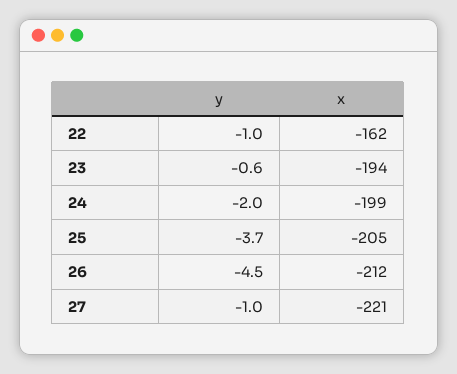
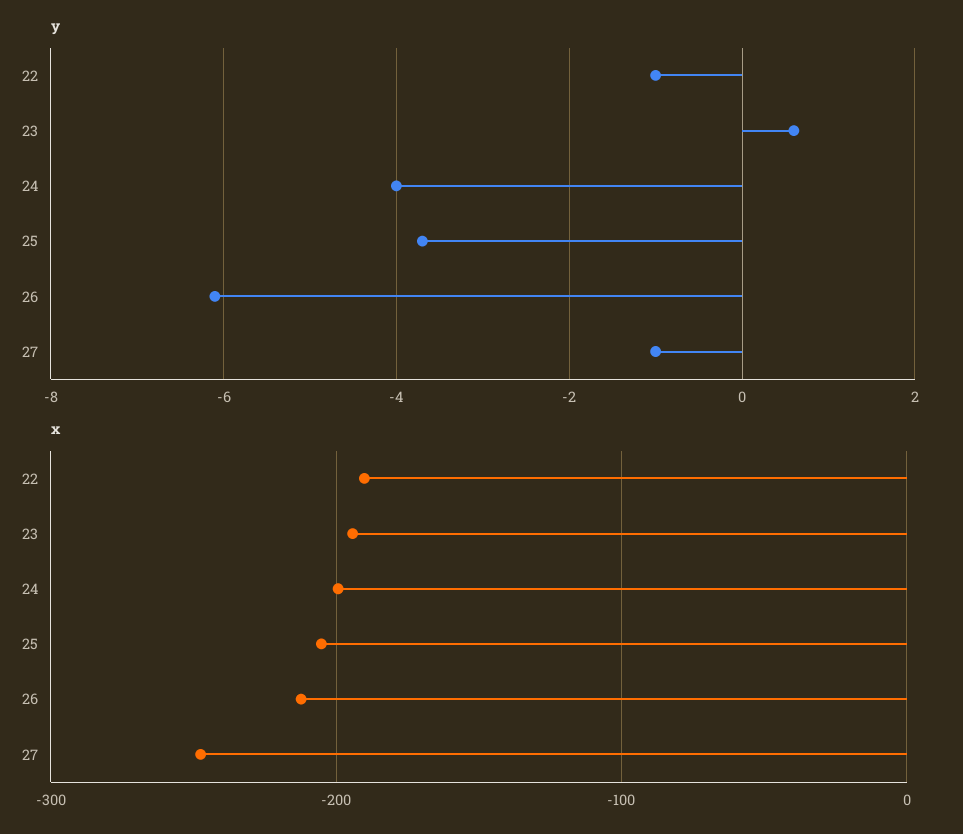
x, 22: -162 -> -190
y, 23: -0.6 -> 0.5
y, 24: -2 -> -4
y, 26: -4.5 -> -6
x, 27: -221 -> -250

